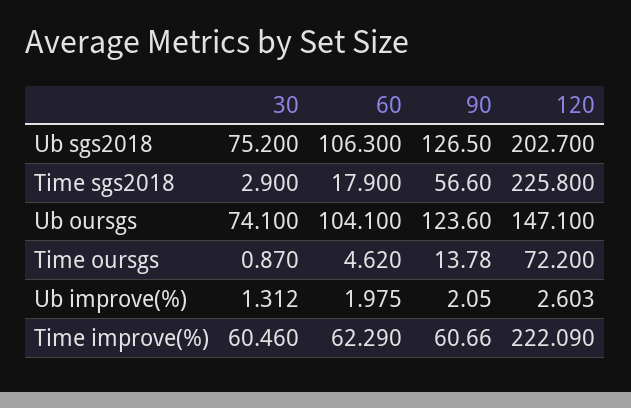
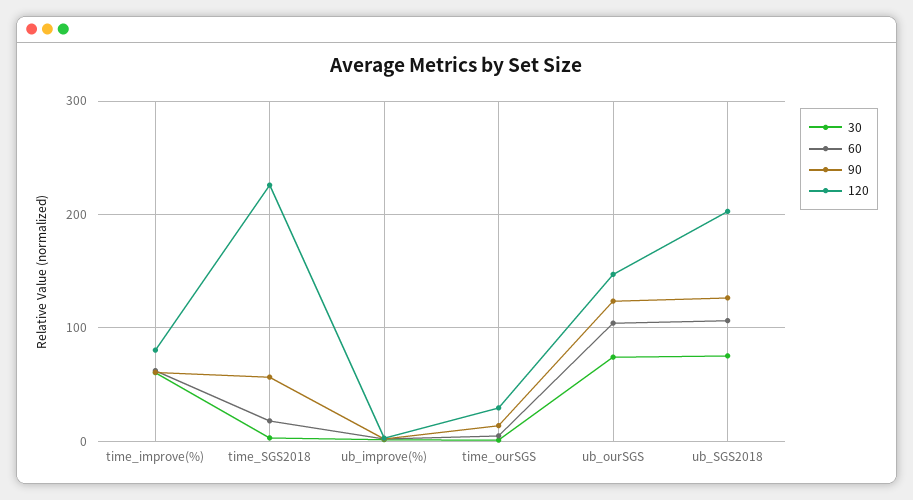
120, Time oursgs: 72.2 -> 30
120, Time improve(%): 222.09 -> 80

